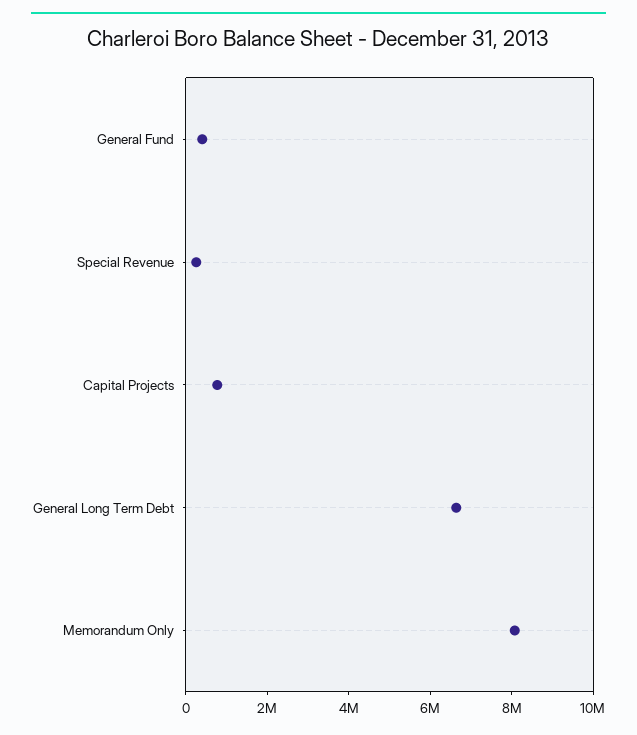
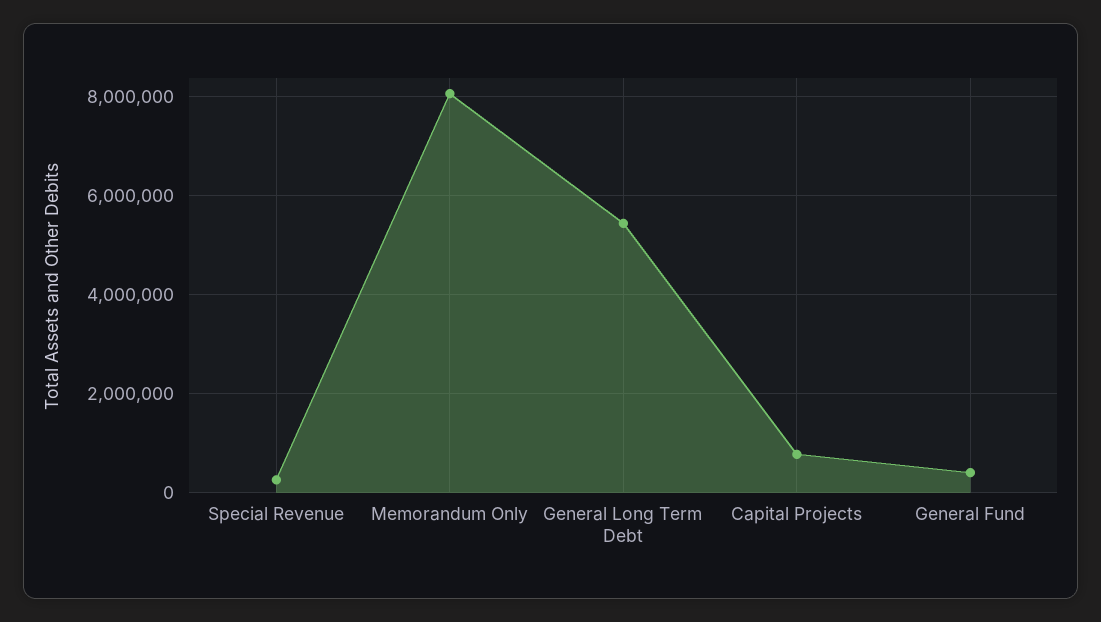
General Long Term Debt: 6500000 -> 5400000

